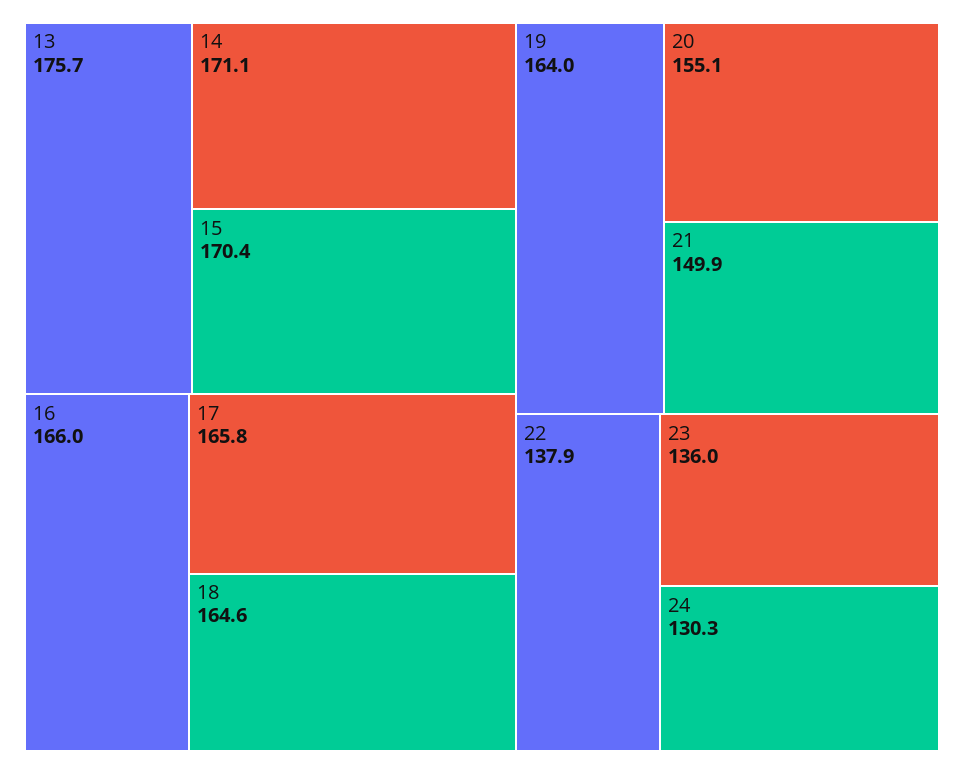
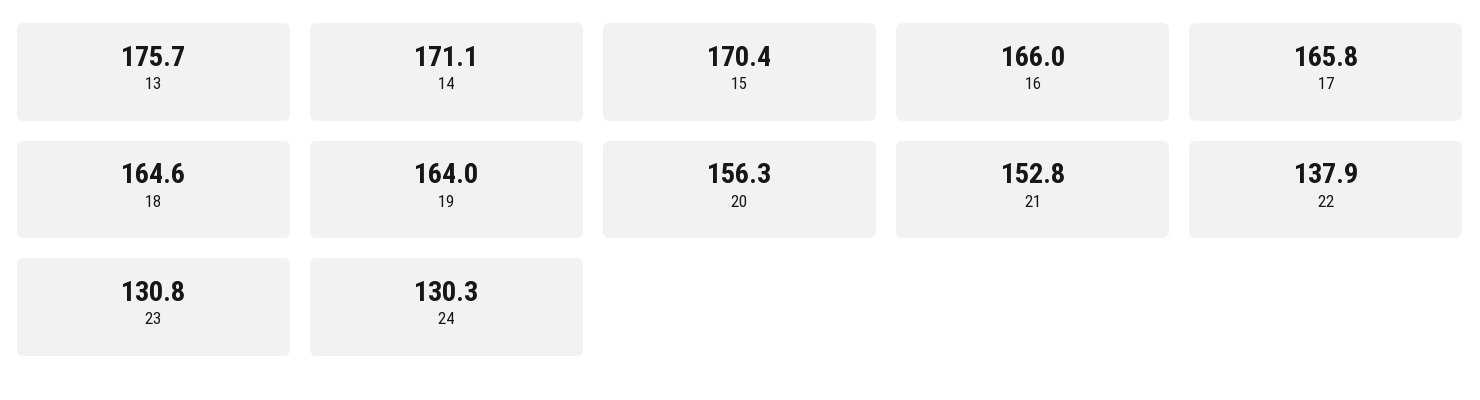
20: 155.1 -> 156.3
21: 149.9 -> 152.8
23: 136 -> 130.8

